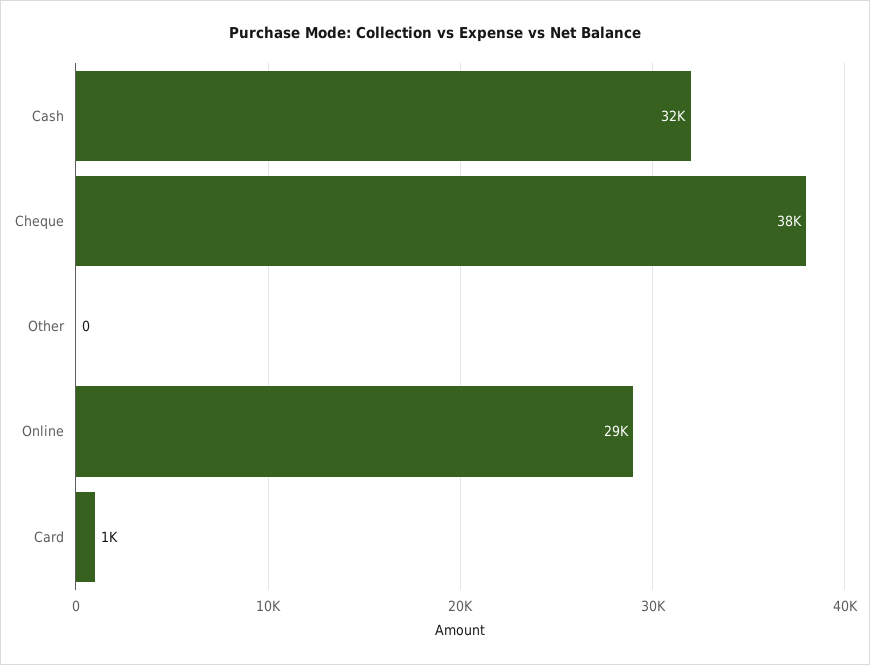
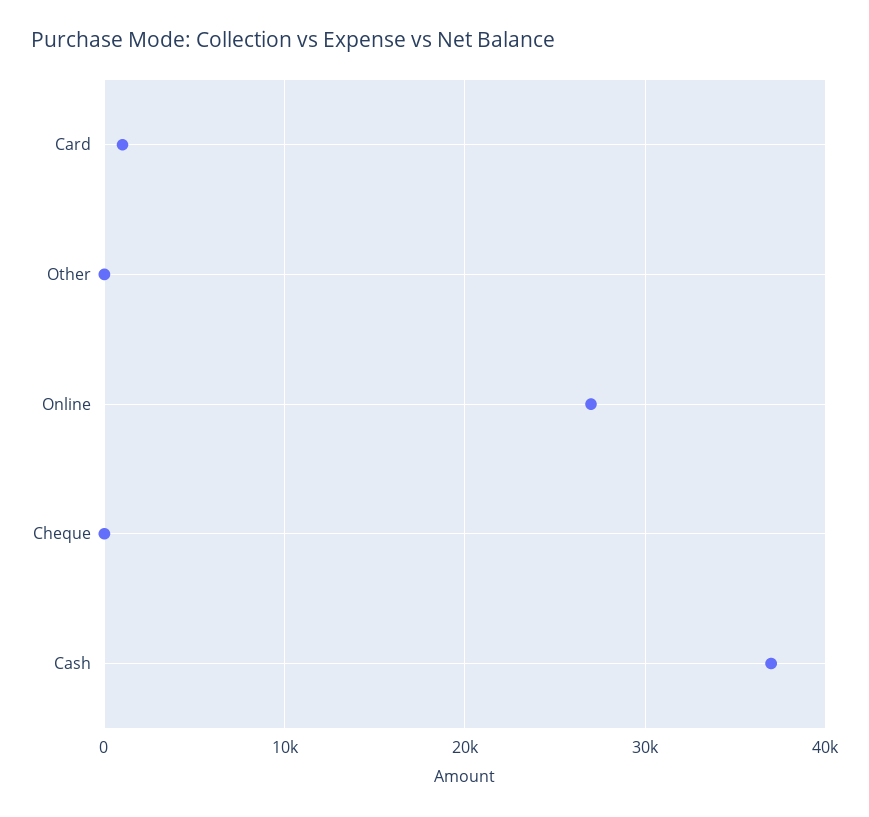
Cash: 32000 -> 37000
Cheque: 38000 -> 0
Online: 29000 -> 27000

